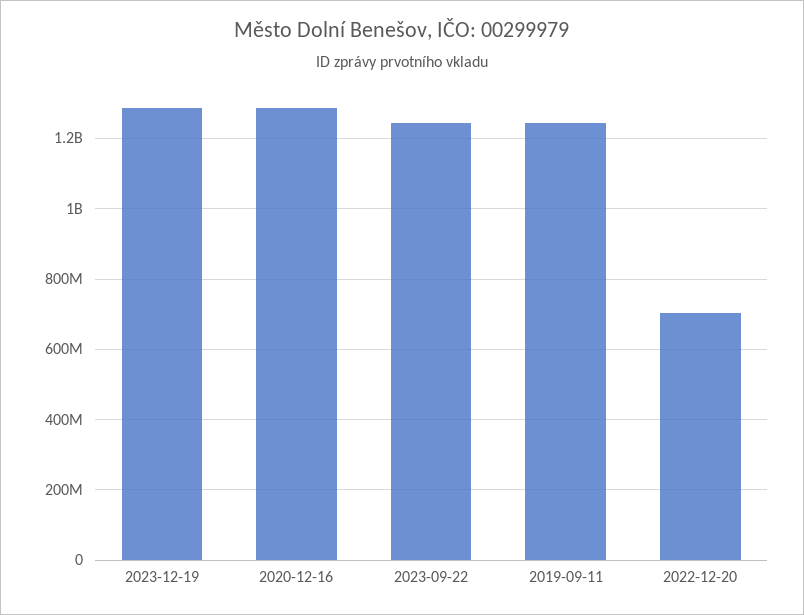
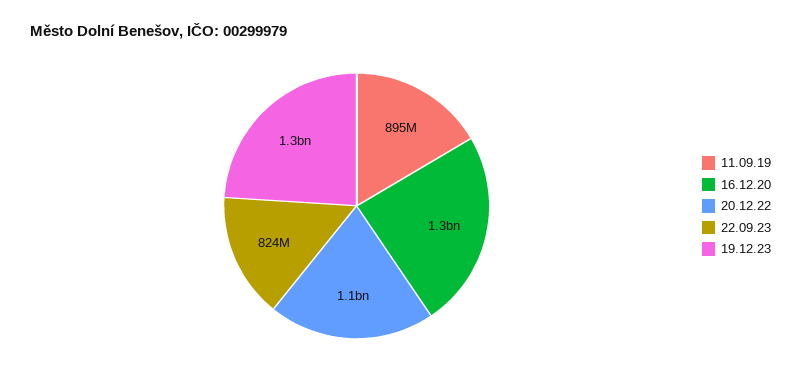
2023-09-22: 1240000000 -> 824000000
2019-09-11: 1240000000 -> 895000000
2022-12-20: 700000000 -> 1100000000

